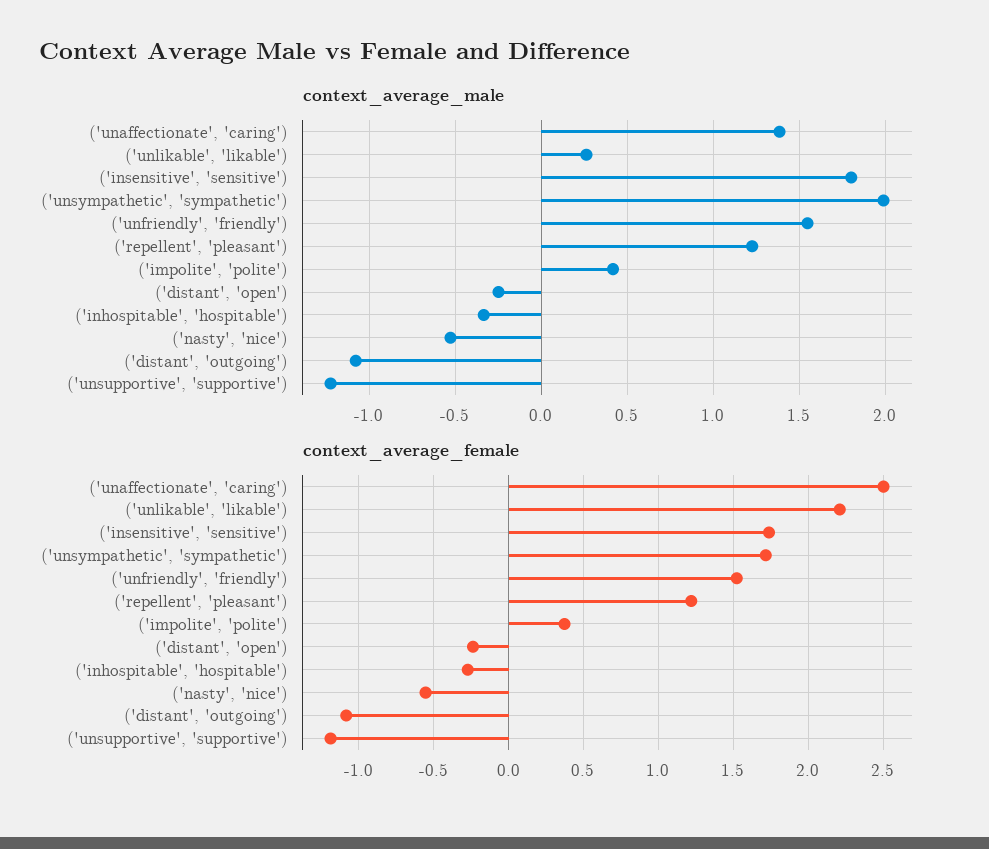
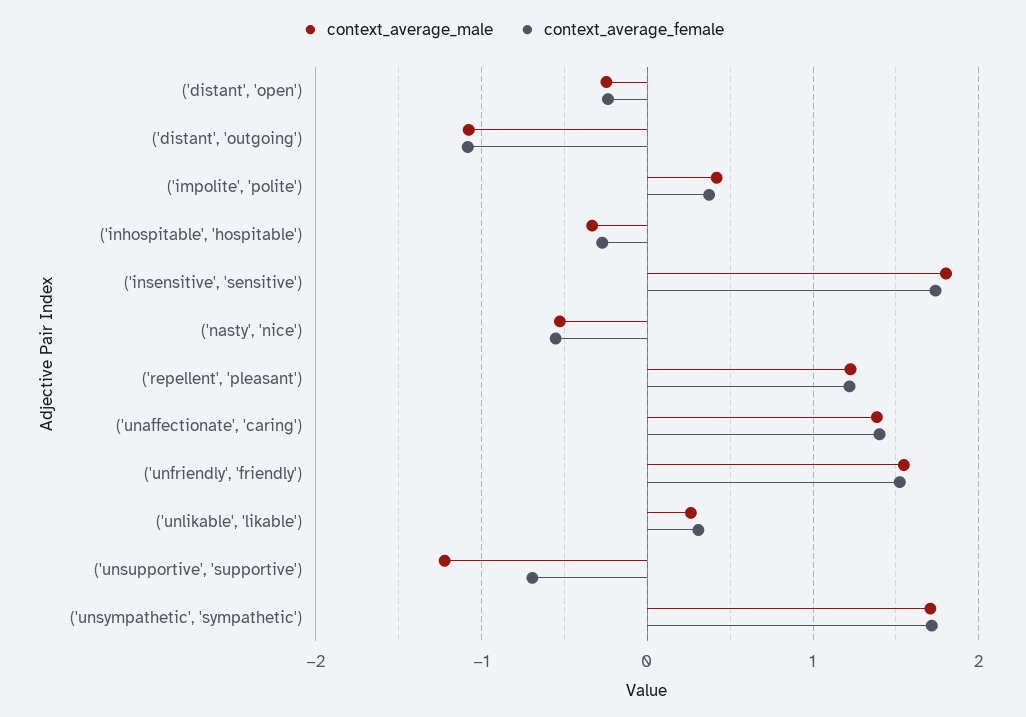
context_average_male, ('unsympathetic', 'sympathetic'): 2 -> 1.7
context_average_female, ('unaffectionate', 'caring'): 2.5 -> 1.4
context_average_female, ('unlikable', 'likable'): 2.2 -> 0.3
context_average_female, ('unsupportive', 'supportive'): -1.2 -> -0.7

